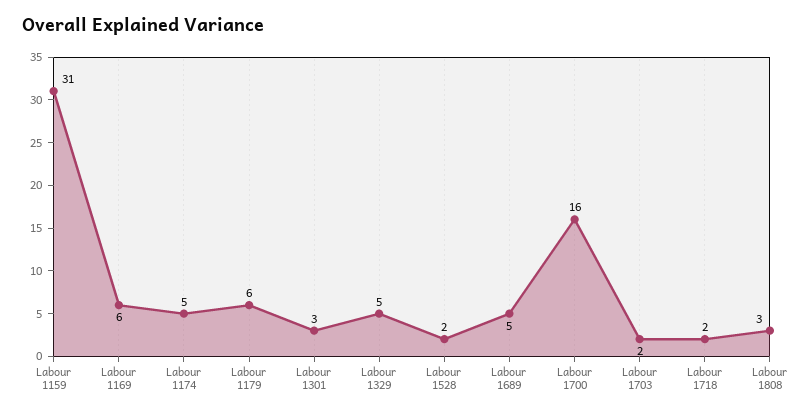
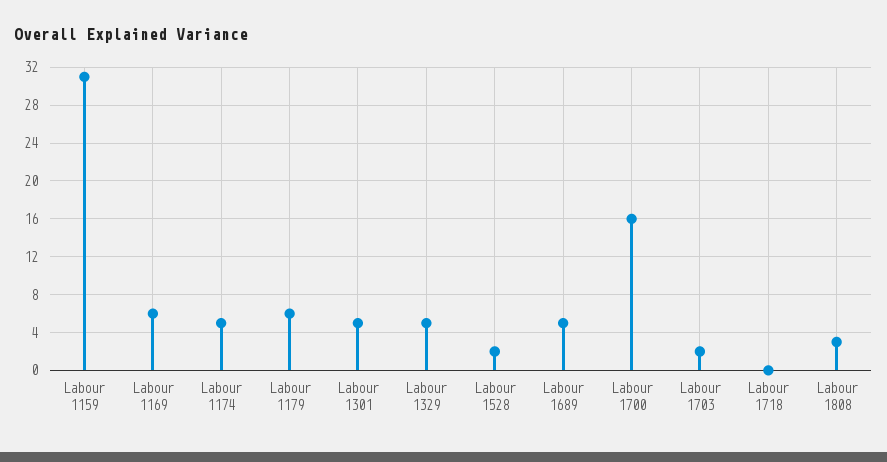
Labour 1301: 3 -> 5
Labour 1718: 2 -> 0

